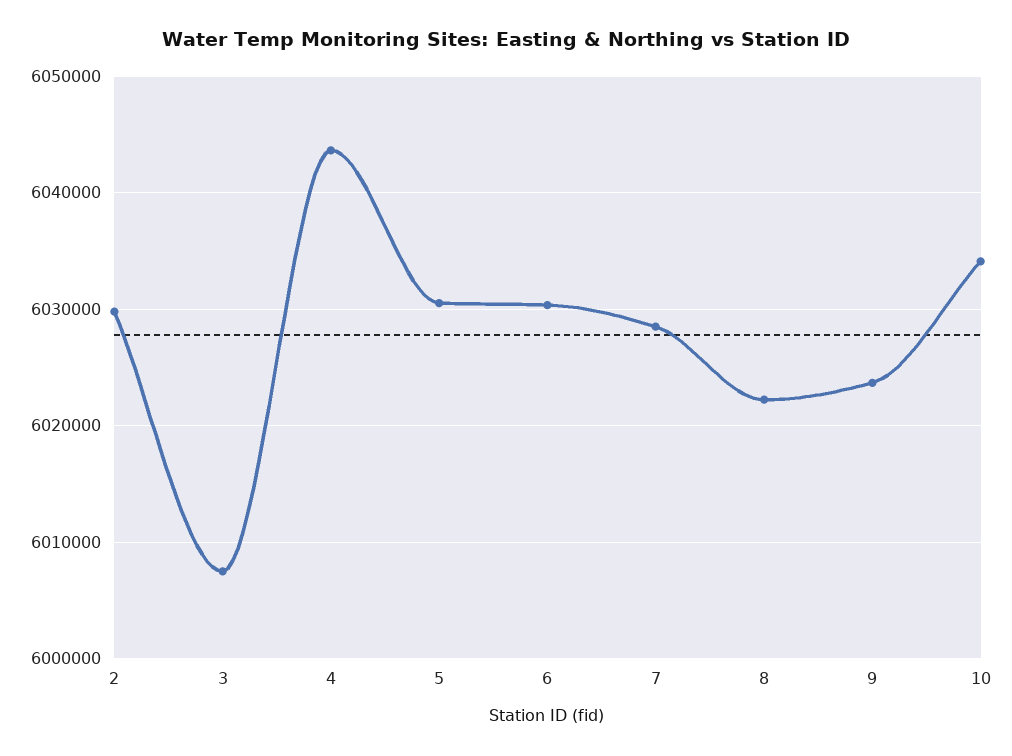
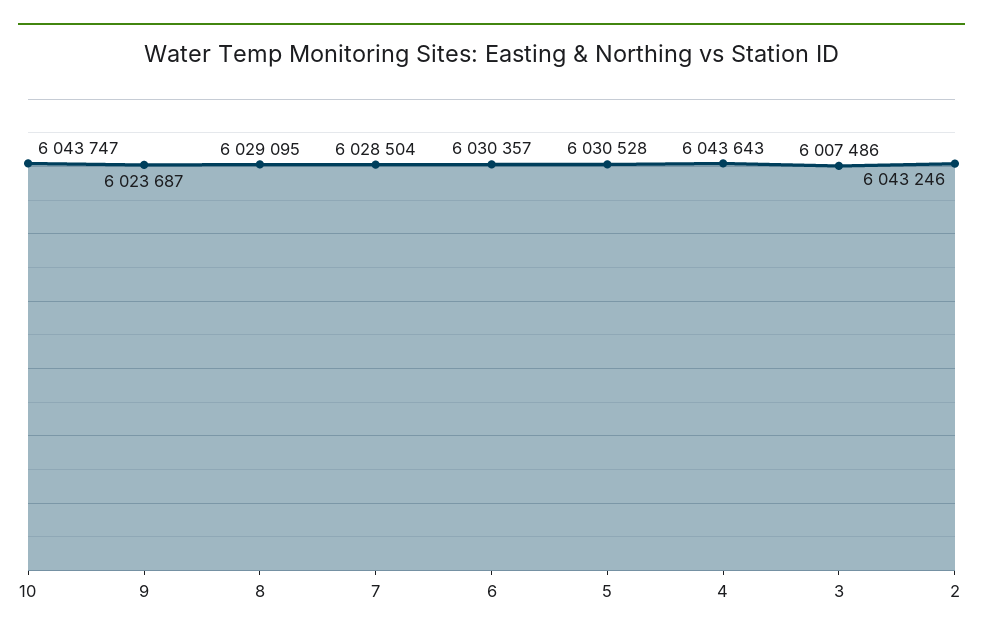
2: 6030000 -> 6043246
8: 6022000 -> 6029095
10: 6034000 -> 6043747

